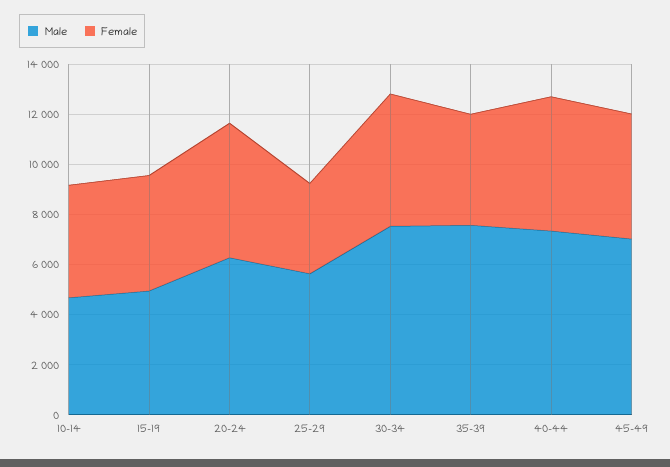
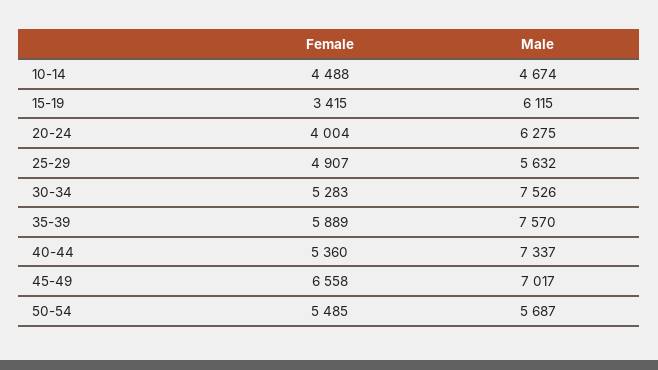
Male, 15-19: 5000 -> 6115
Female, 15-19: 4500 -> 3415
Female, 20-24: 5500 -> 4004
Female, 25-29: 3500 -> 4907
Female, 35-39: 4500 -> 5889
Female, 45-49: 5000 -> 6558
Female, 50-54: none -> 5485
Male, 50-54: none -> 5687

